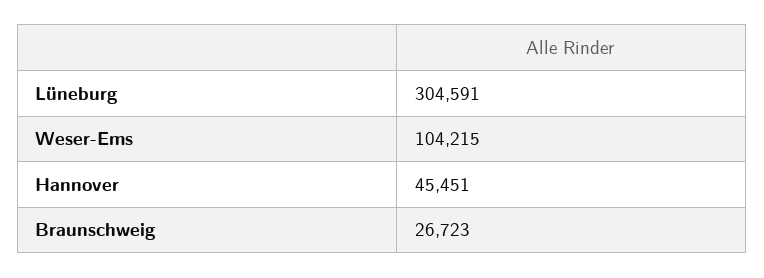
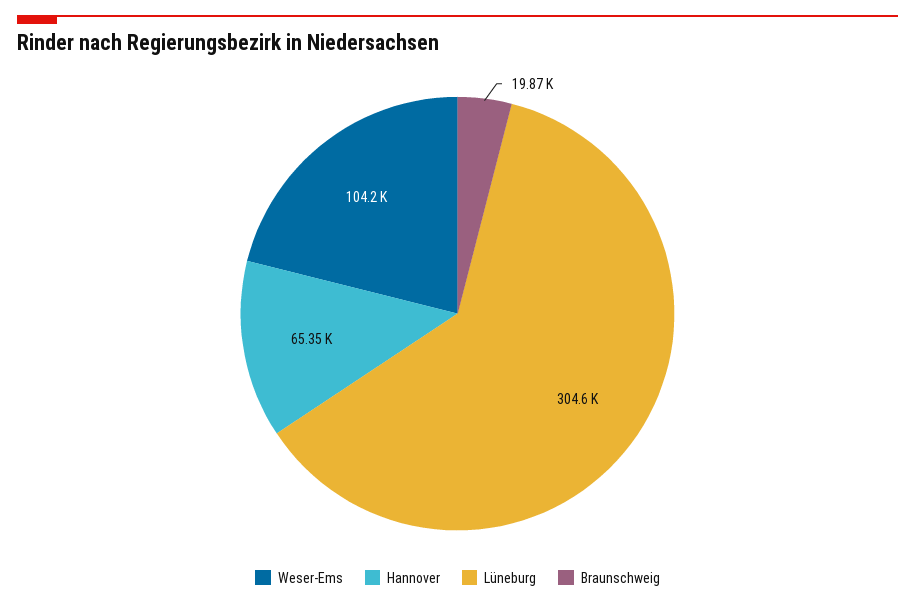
Hannover: 45451 -> 65350
Braunschweig: 26723 -> 19870

